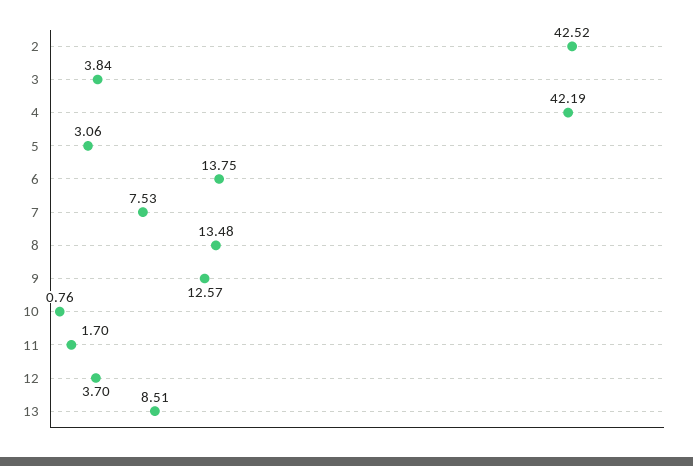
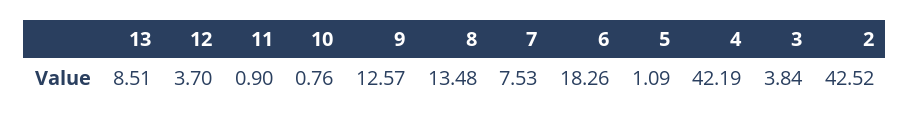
5: 3.06 -> 1.09
6: 13.75 -> 18.26
11: 1.7 -> 0.9

